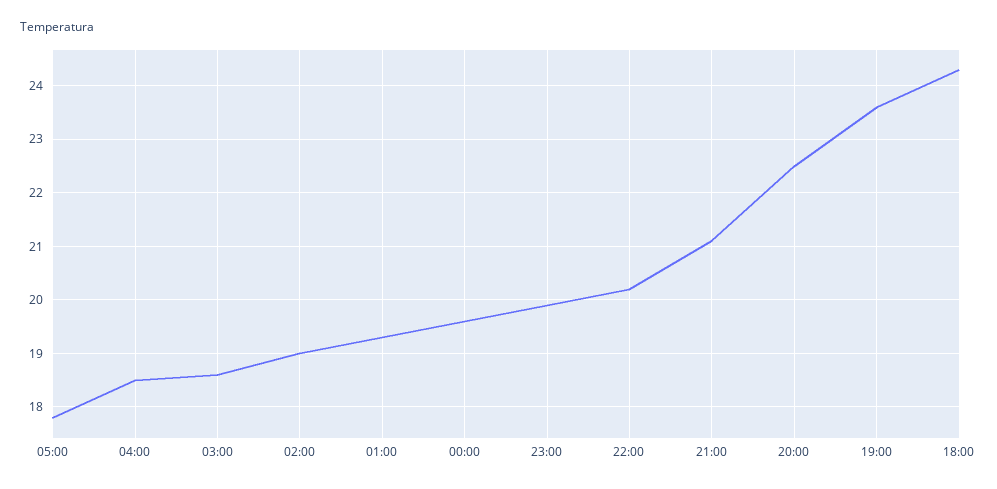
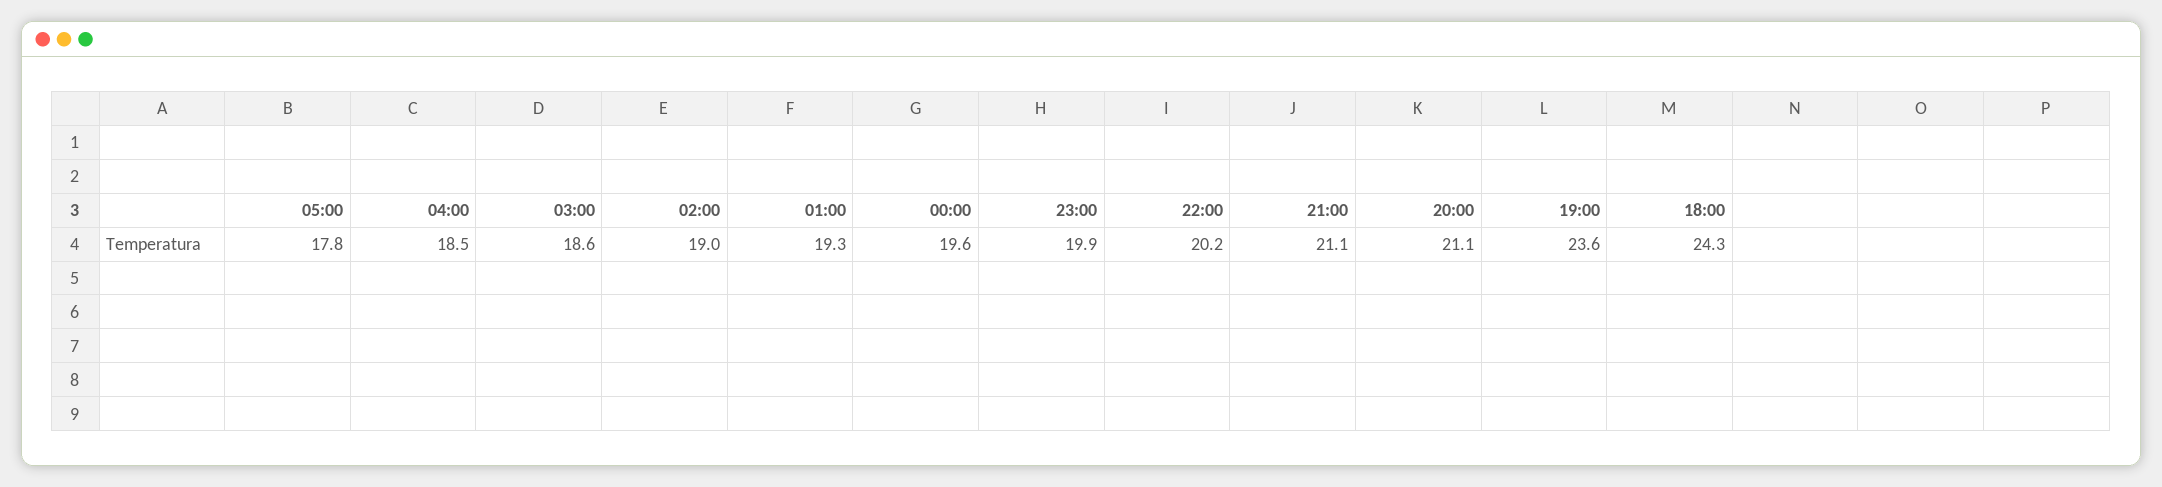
20:00: 22.5 -> 21.1

